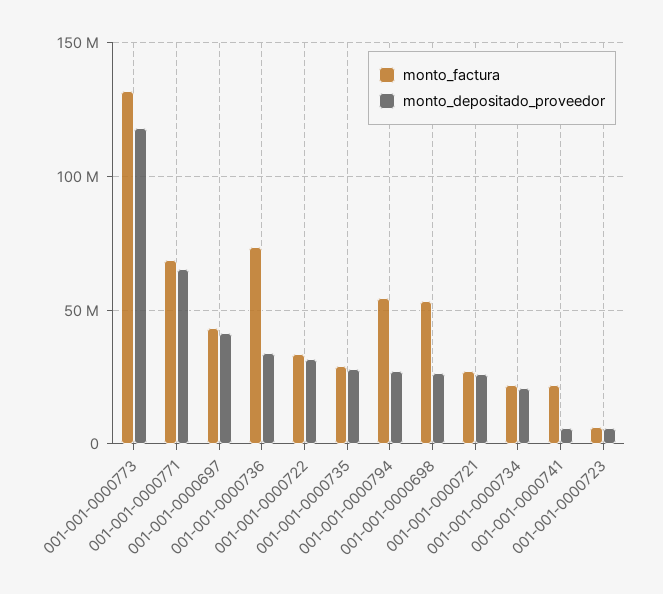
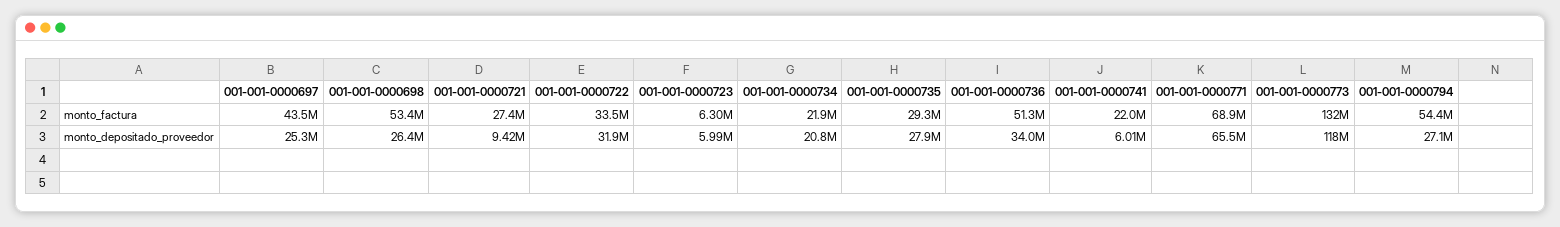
monto_depositado_proveedor, 001-001-0000697: 40000000 -> 25300000
monto_factura, 001-001-0000736: 75000000 -> 51300000
monto_depositado_proveedor, 001-001-0000721: 25000000 -> 9420000

